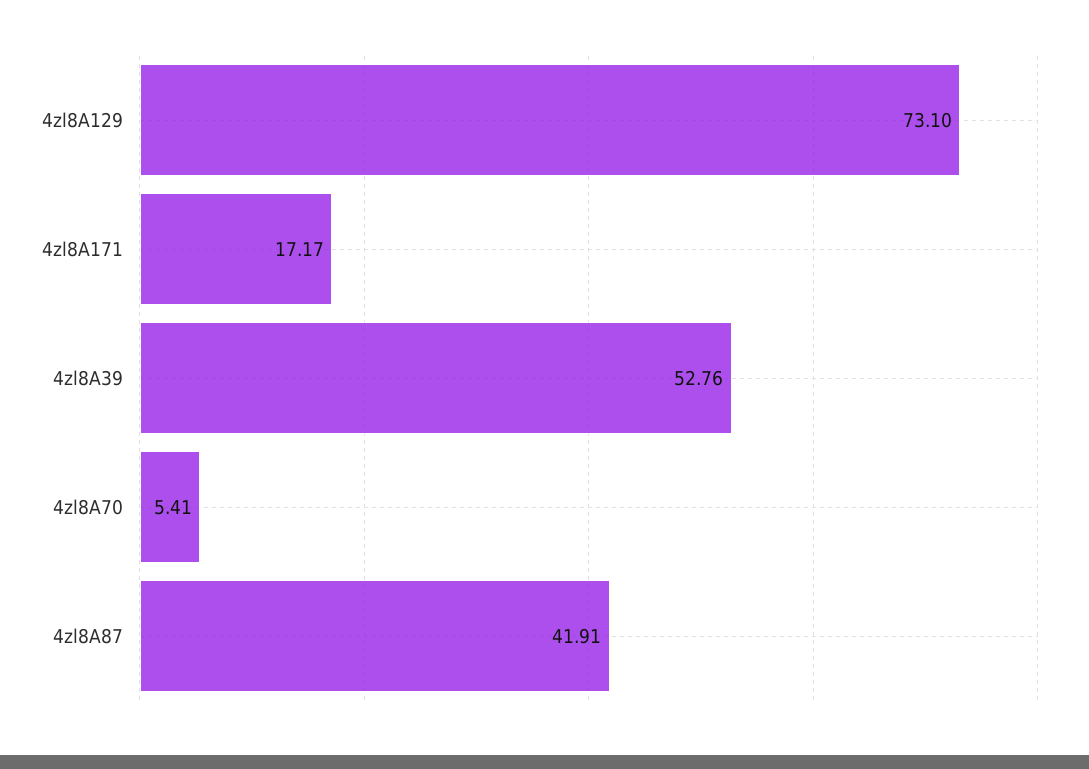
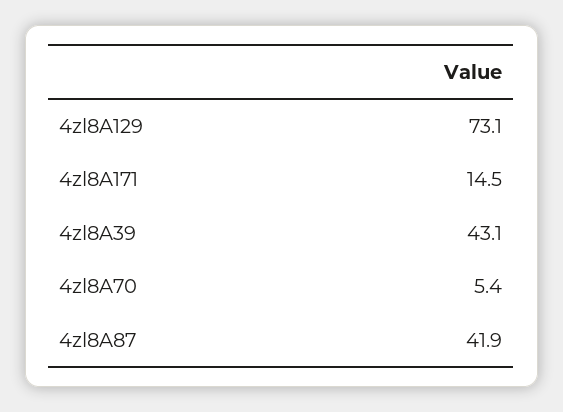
4zl8A171: 17.17 -> 14.5
4zl8A39: 52.76 -> 43.1

